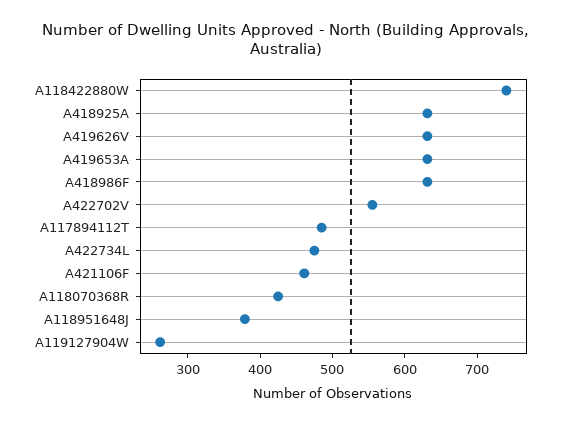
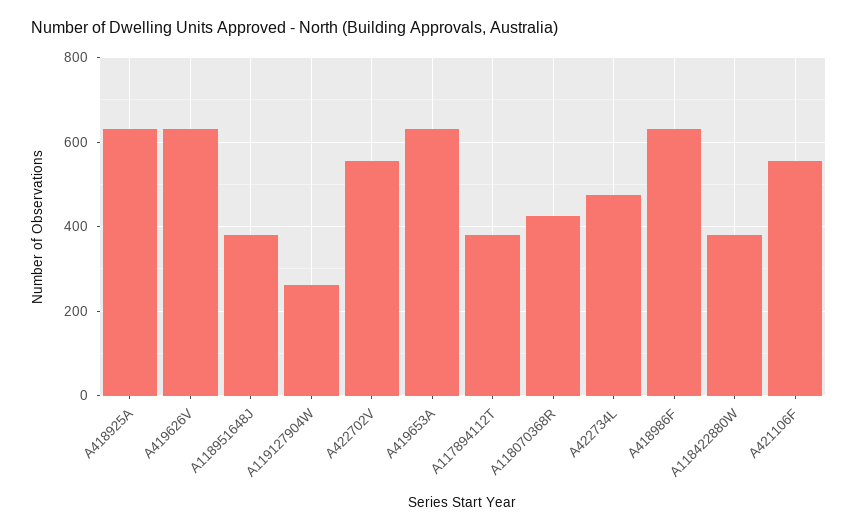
A118422880W: 740 -> 380
A117894112T: 480 -> 380
A421106F: 460 -> 560

